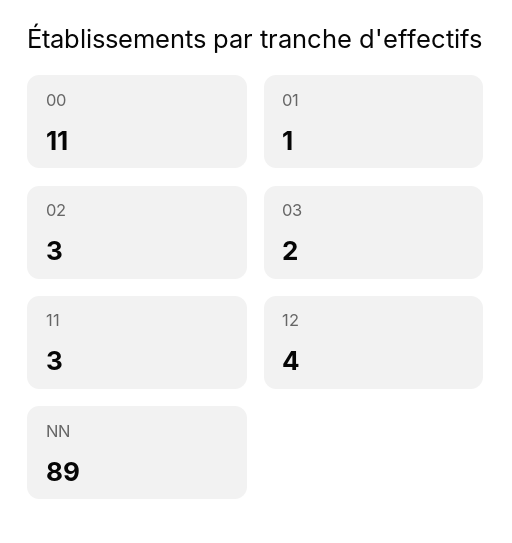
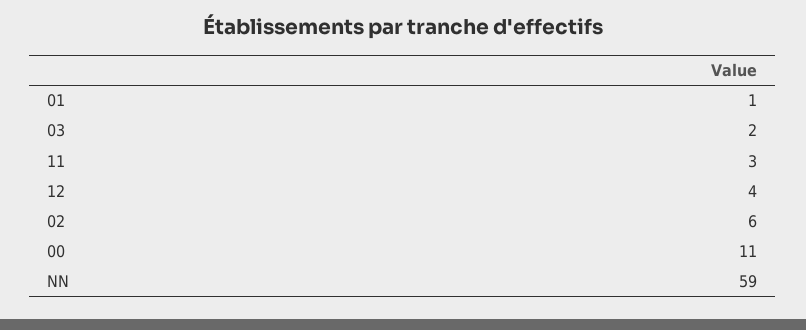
02: 3 -> 6
NN: 89 -> 59

